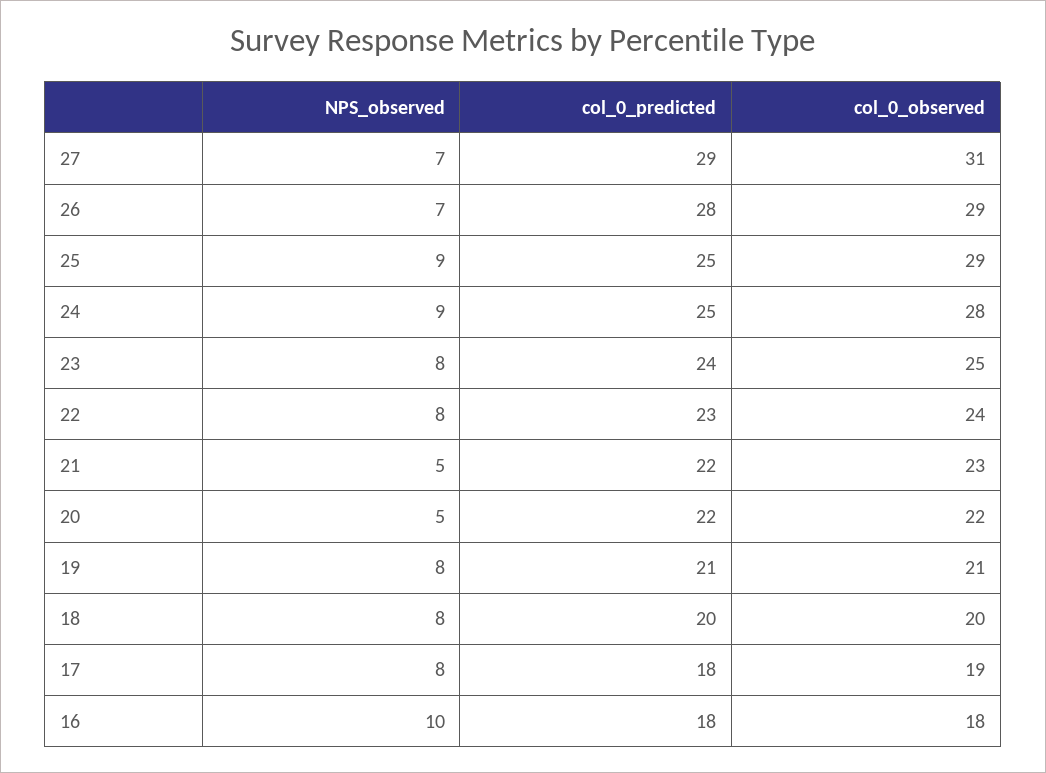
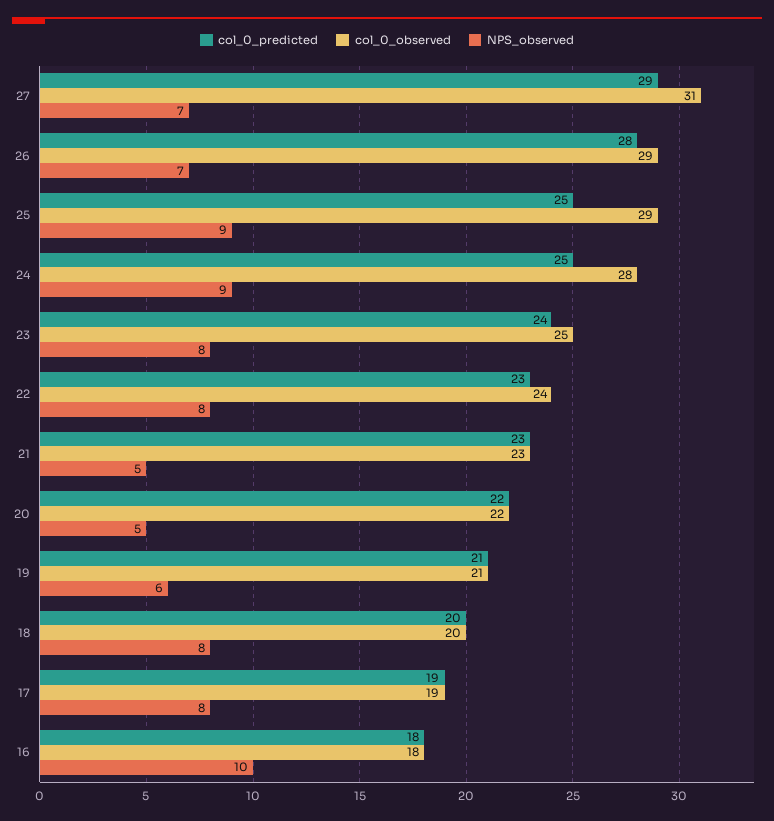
col_0_predicted, 21: 22 -> 23
NPS_observed, 19: 8 -> 6
col_0_predicted, 17: 18 -> 19

